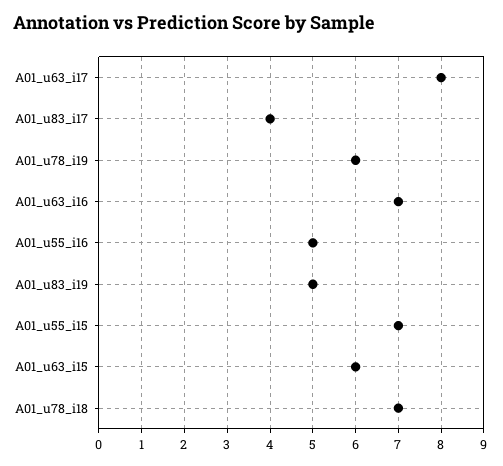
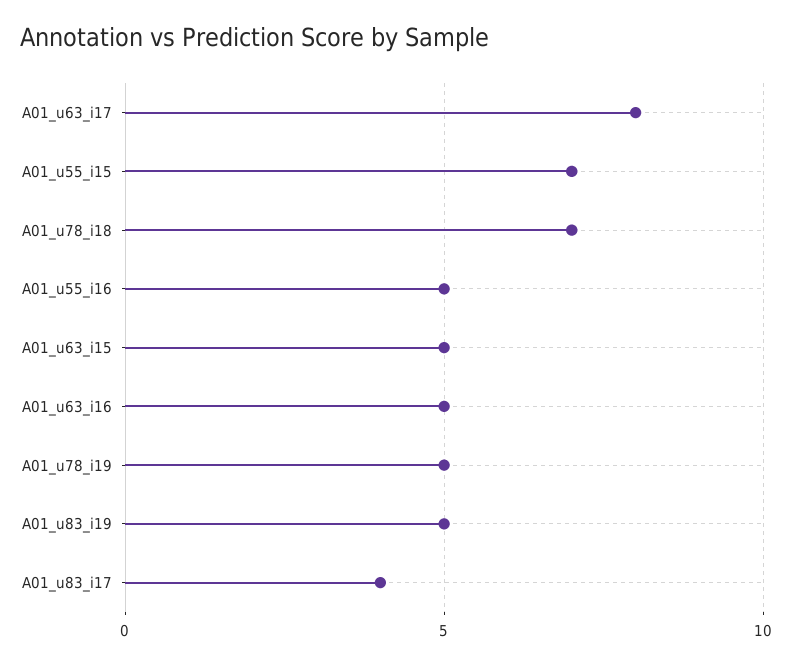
A01_u78_i19: 6 -> 5
A01_u63_i16: 7 -> 5
A01_u63_i15: 6 -> 5

